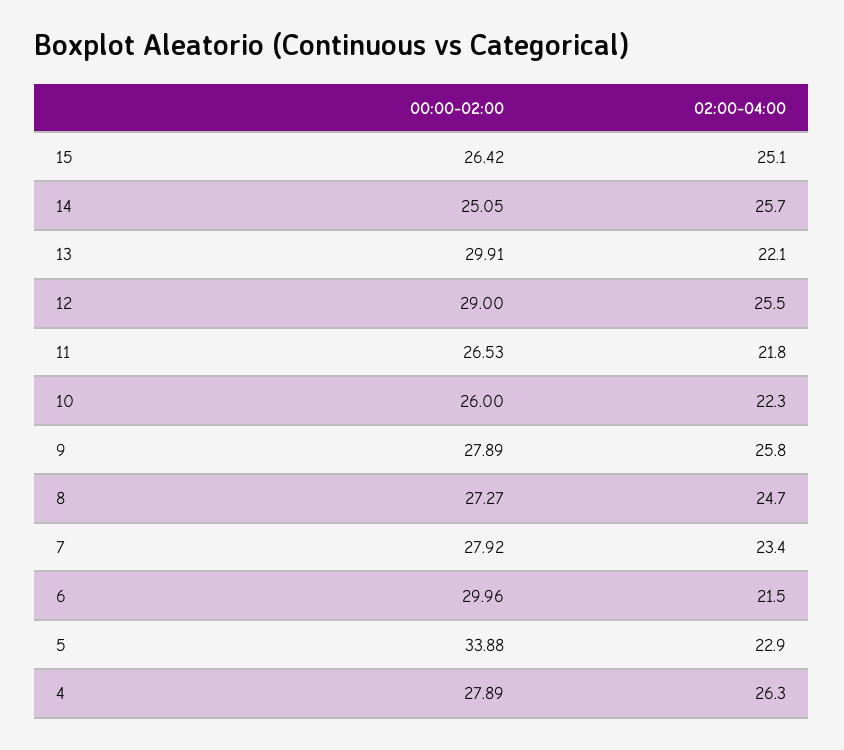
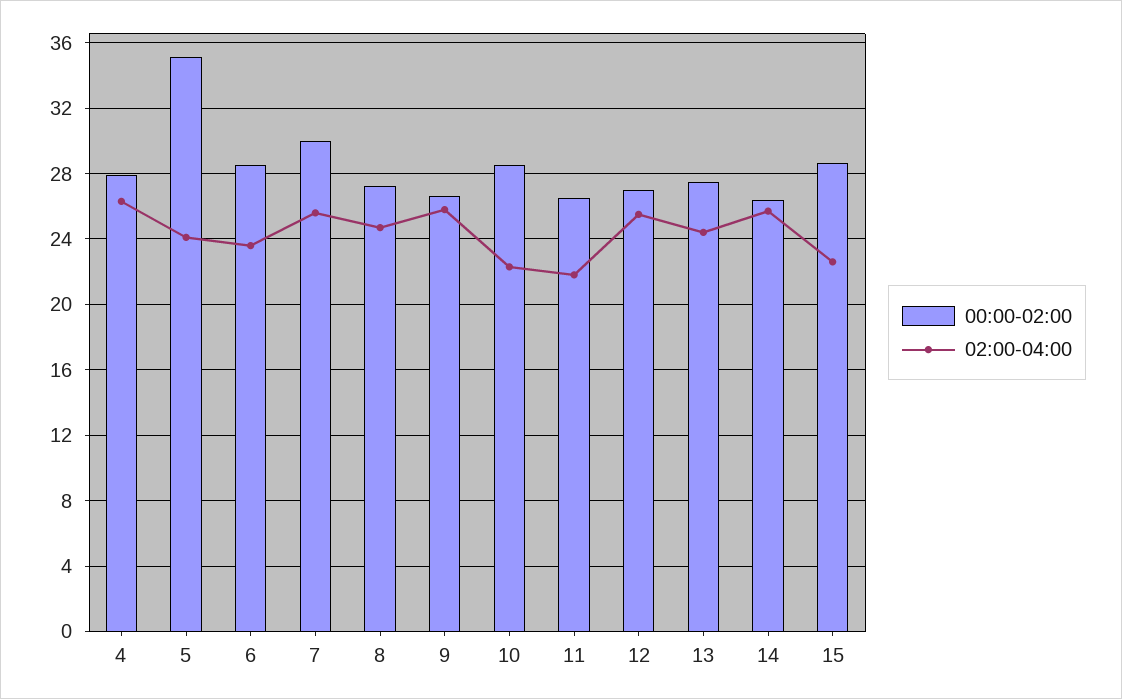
00:00-02:00, 15: 26.42 -> 28.5
02:00-04:00, 15: 25.1 -> 22.5
00:00-02:00, 14: 25.05 -> 26.5
00:00-02:00, 13: 29.91 -> 27.5
02:00-04:00, 13: 22.1 -> 24.5
00:00-02:00, 12: 29 -> 27
00:00-02:00, 10: 26 -> 28.5
00:00-02:00, 9: 27.89 -> 26.5
00:00-02:00, 7: 27.92 -> 30
02:00-04:00, 7: 23.4 -> 25.5
00:00-02:00, 6: 29.96 -> 28.5
02:00-04:00, 6: 21.5 -> 23.5
00:00-02:00, 5: 33.88 -> 35
02:00-04:00, 5: 22.9 -> 24

